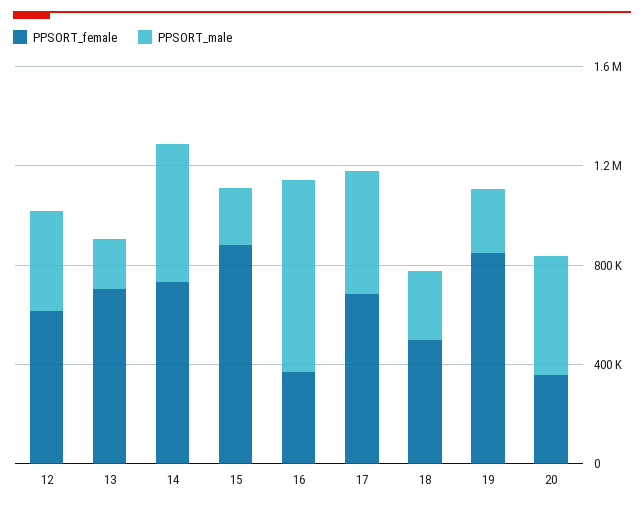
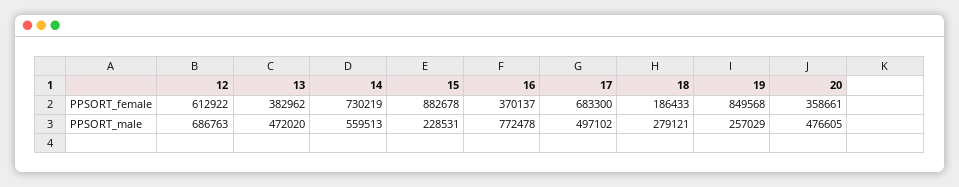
PPSORT_male, 12: 400000 -> 686763
PPSORT_female, 13: 700000 -> 382962
PPSORT_male, 13: 200000 -> 472020
PPSORT_female, 18: 500000 -> 186433

